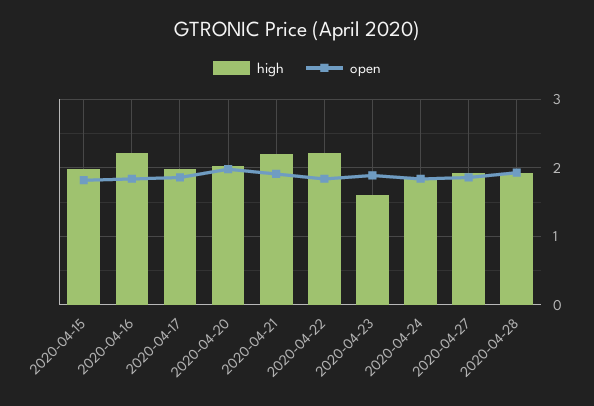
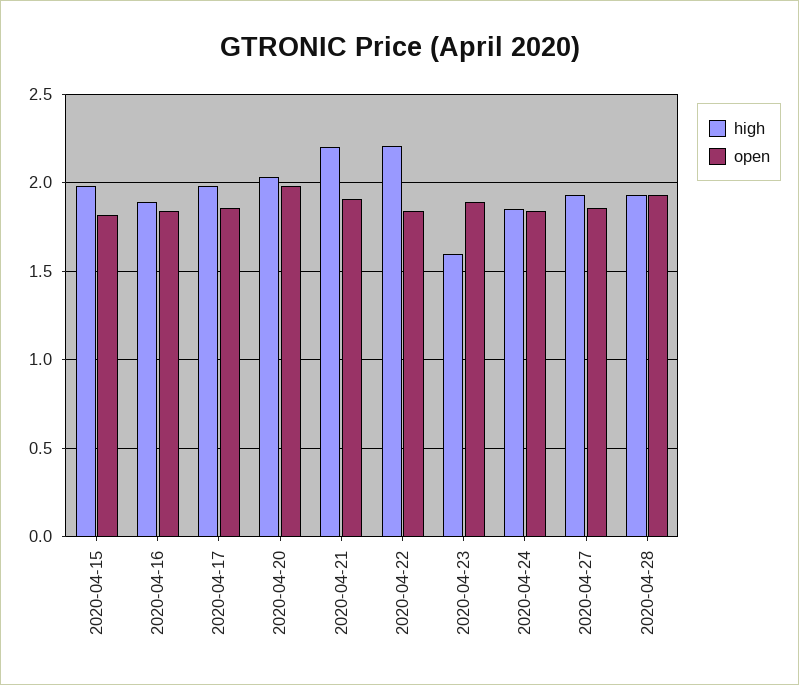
high, 2020-04-16: 2.2 -> 1.9

